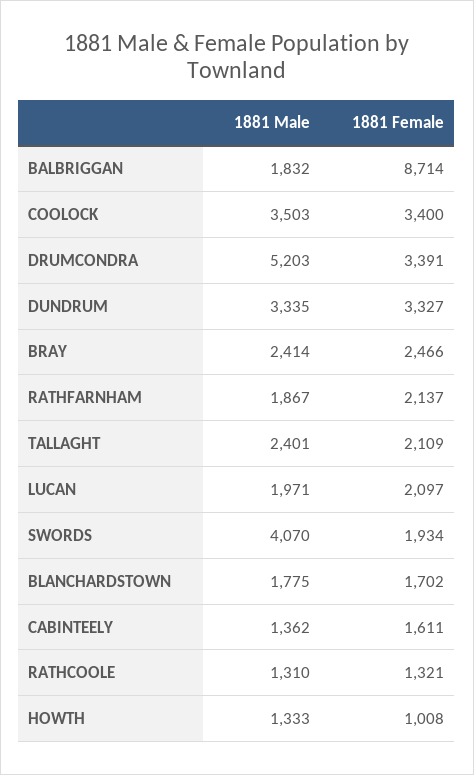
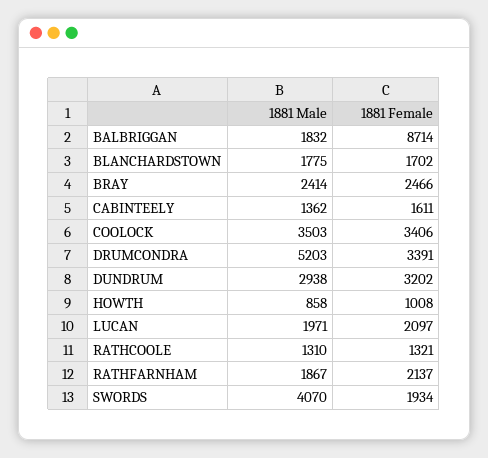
1881 Female, COOLOCK: 3400 -> 3406
1881 Male, DUNDRUM: 3335 -> 2938
1881 Female, DUNDRUM: 3327 -> 3202
1881 Male, TALLAGHT: 2401 -> none
1881 Female, TALLAGHT: 2109 -> none
1881 Male, HOWTH: 1333 -> 858

